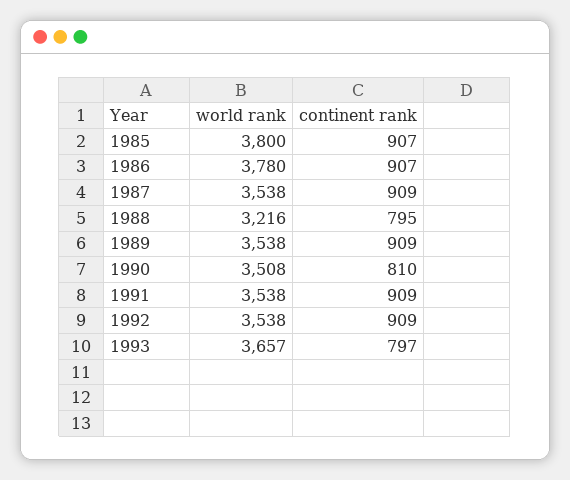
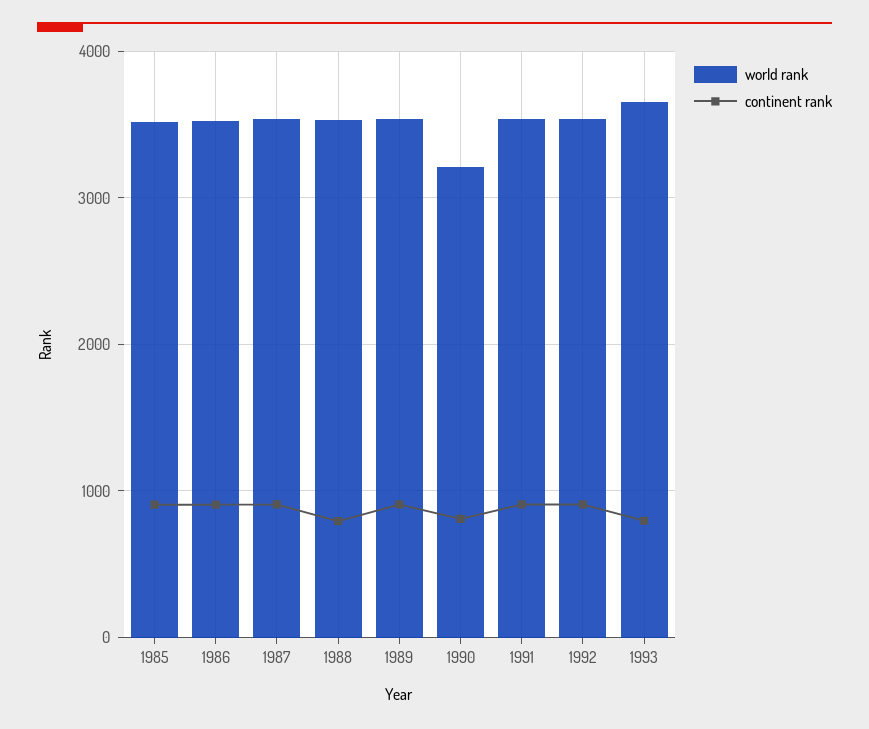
world rank, 1985: 3800 -> 3500
world rank, 1986: 3780 -> 3500
world rank, 1988: 3216 -> 3500
world rank, 1990: 3508 -> 3200

